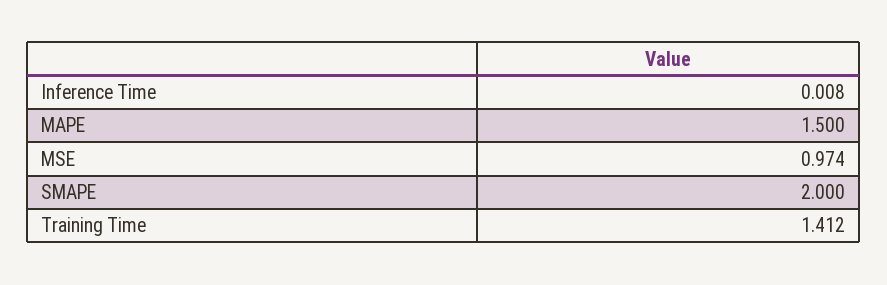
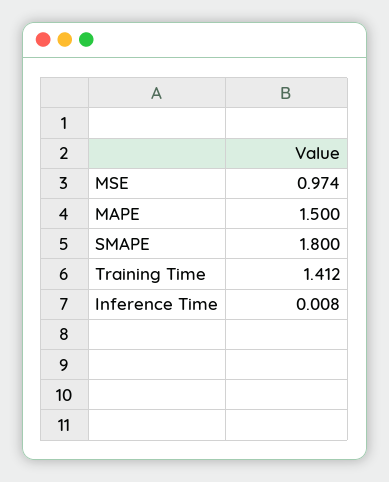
SMAPE: 2 -> 1.8

